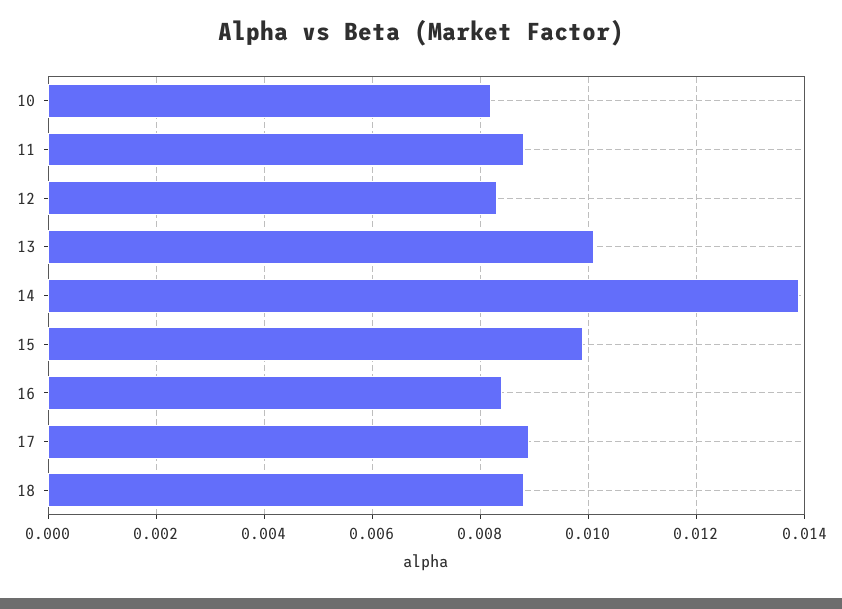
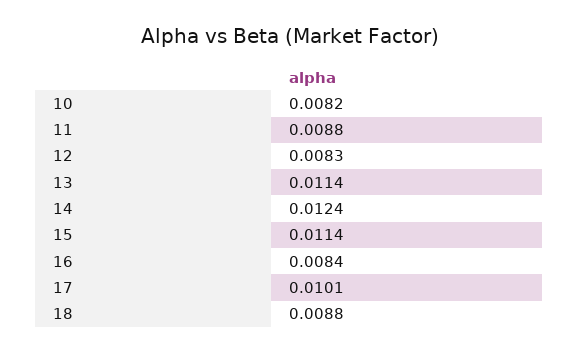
13: 0.01 -> 0.0114
14: 0.014 -> 0.0124
15: 0.01 -> 0.0114
17: 0.009 -> 0.0101

